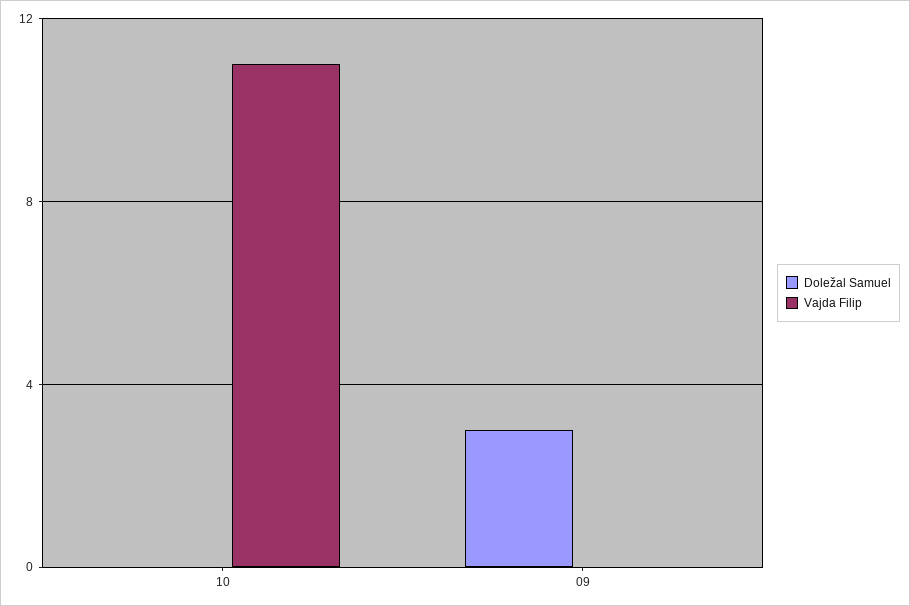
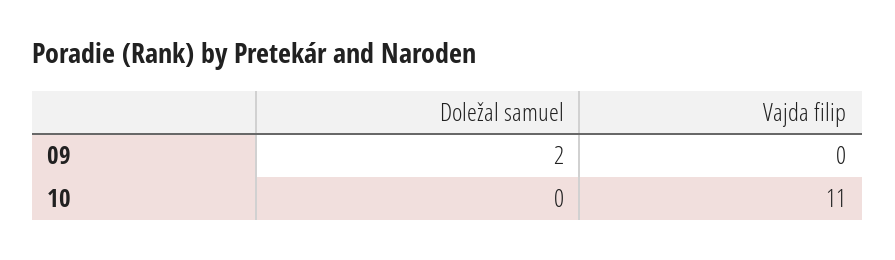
Doležal Samuel, 09: 3 -> 2

